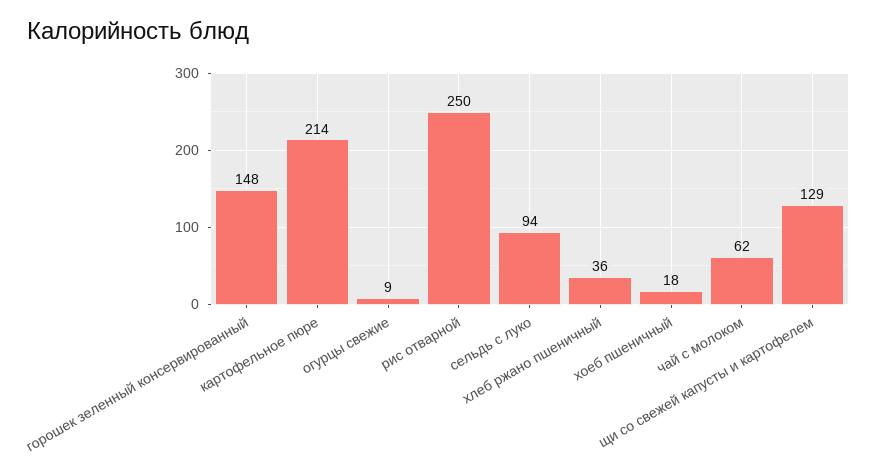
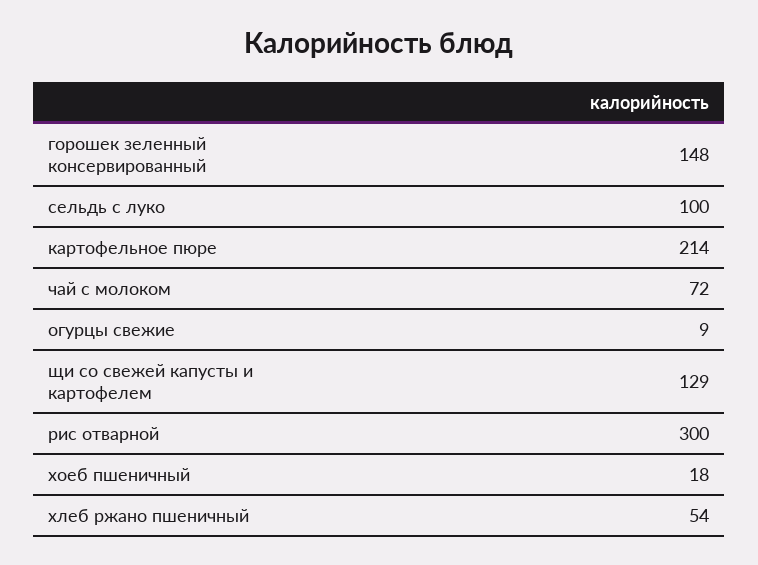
рис отварной: 250 -> 300
сельдь с луко: 94 -> 100
хлеб ржано пшеничный: 36 -> 54
чай с молоком: 62 -> 72

